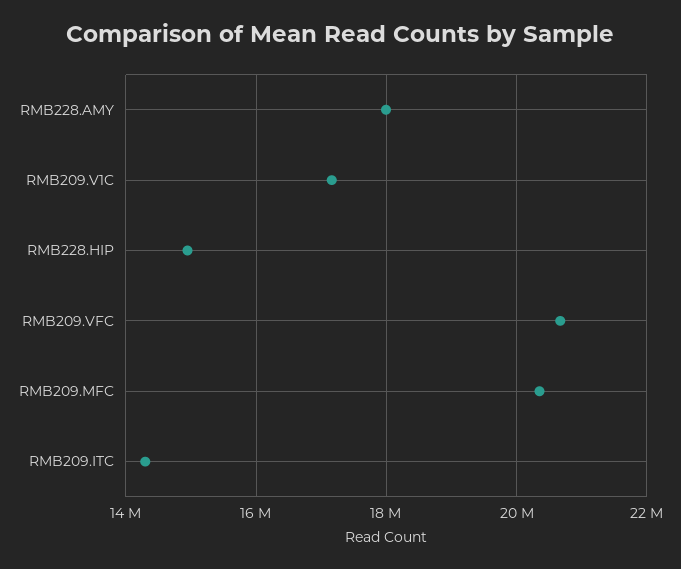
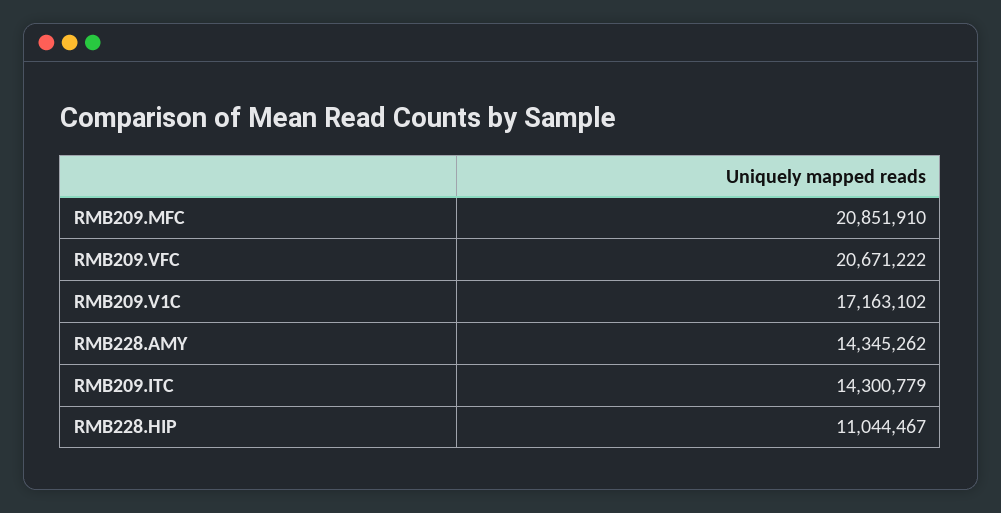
RMB228.AMY: 18000000 -> 14345262
RMB228.HIP: 15000000 -> 11044467
RMB209.MFC: 20400000 -> 20851910

